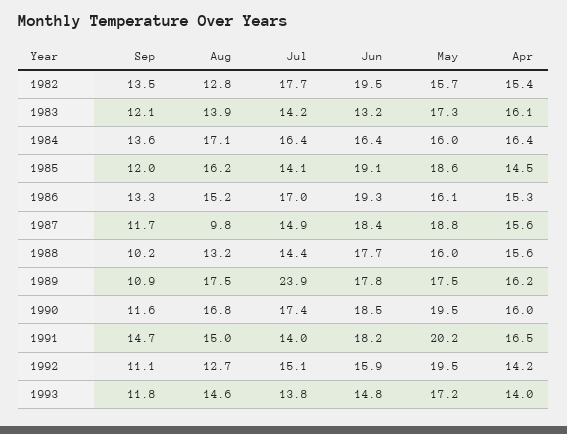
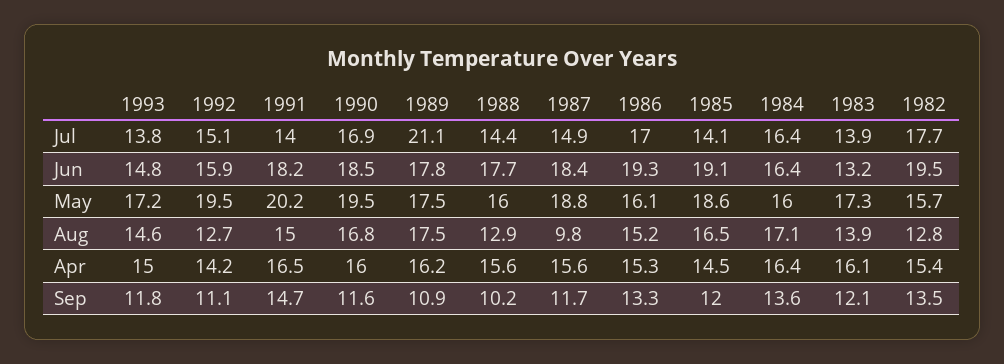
Jul, 1983: 14.2 -> 13.9
Aug, 1985: 16.2 -> 16.5
Aug, 1988: 13.2 -> 12.9
Jul, 1989: 23.9 -> 21.1
Jul, 1990: 17.4 -> 16.9
Apr, 1993: 14 -> 15

